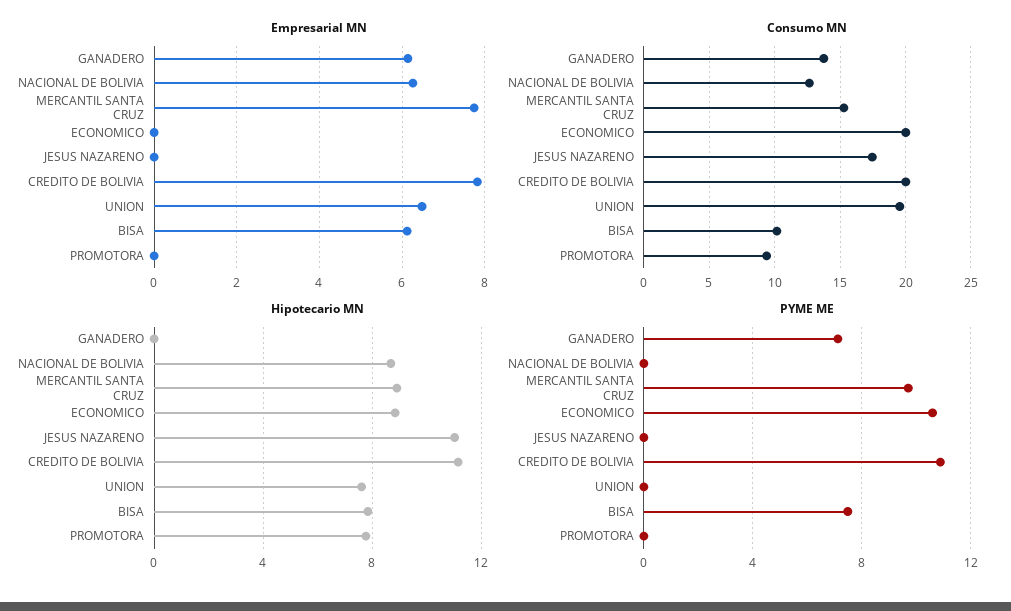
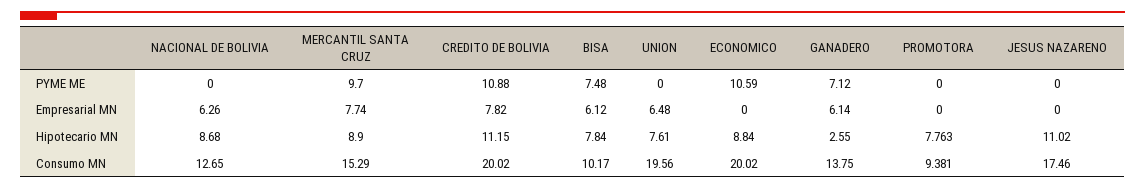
Hipotecario MN, GANADERO: 0 -> 2.55

